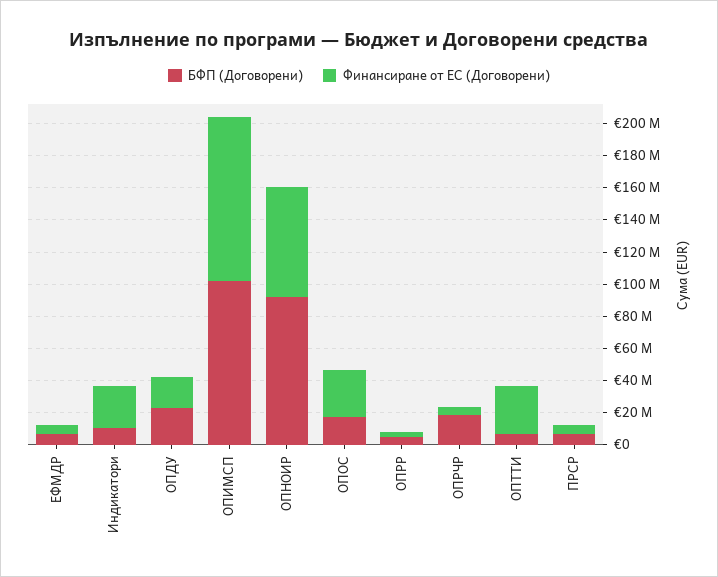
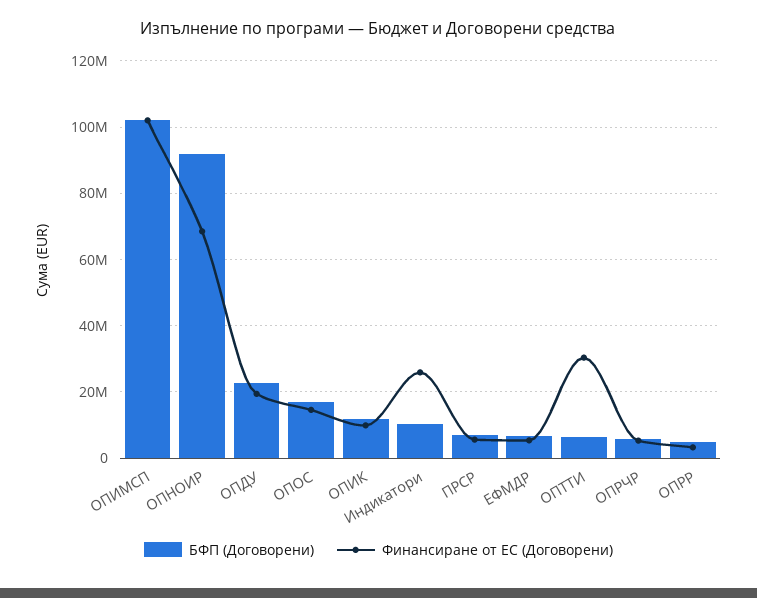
Финансиране от ЕС (Договорени), ОПОС: 30000000 -> 14000000
БФП (Договорени), ОПРЧР: 20000000 -> 6000000
БФП (Договорени), ОПИК: none -> 12000000
Финансиране от ЕС (Договорени), ОПИК: none -> 10000000

